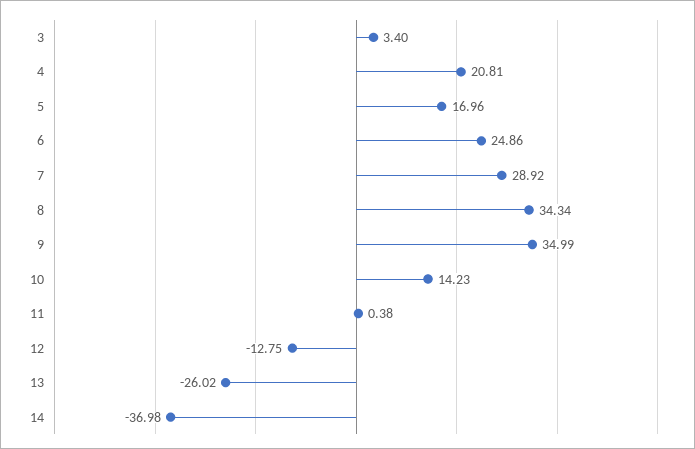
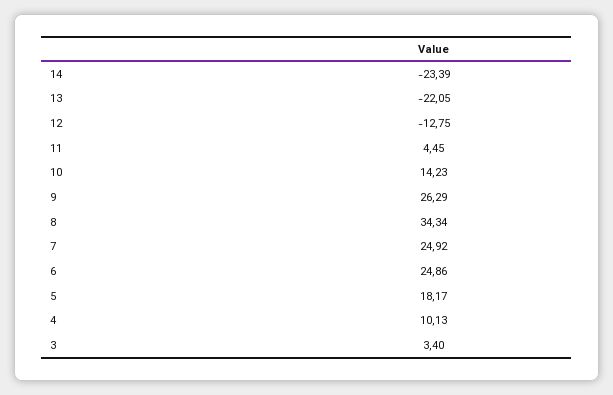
4: 20.81 -> 10.13
5: 16.96 -> 18.17
7: 28.92 -> 24.92
9: 34.99 -> 26.29
11: 0.38 -> 4.45
13: -26.02 -> -22.05
14: -36.98 -> -23.39

